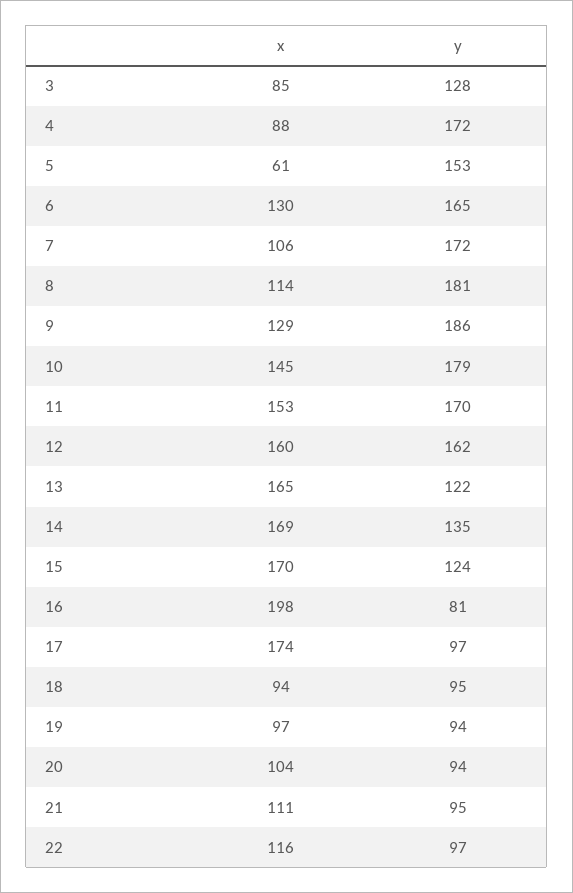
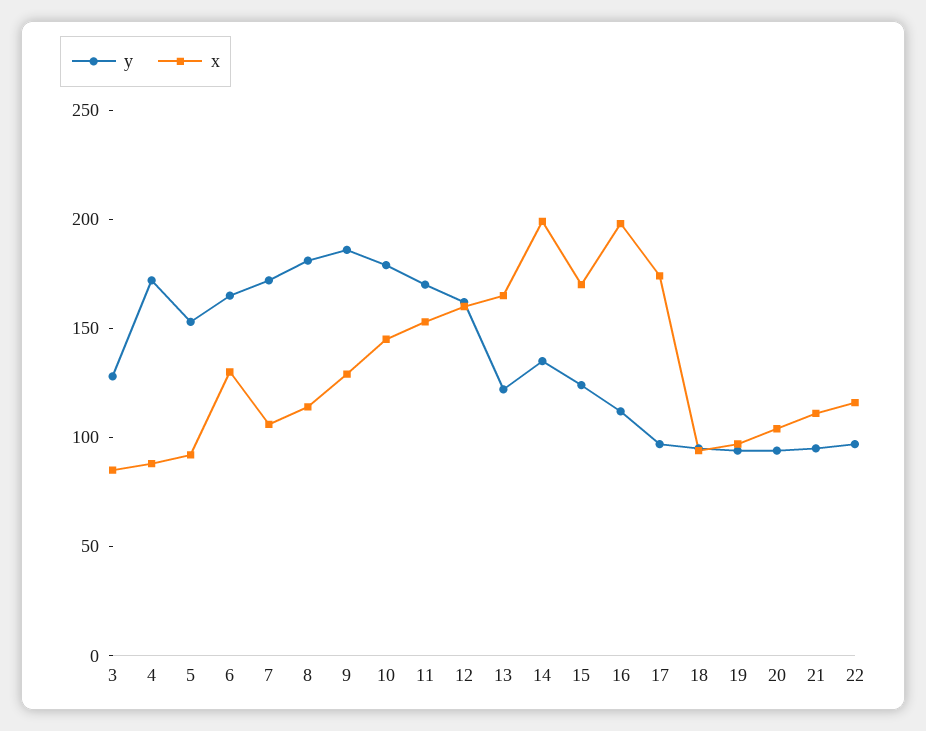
x, 5: 61 -> 90
x, 14: 169 -> 200
y, 16: 81 -> 110

